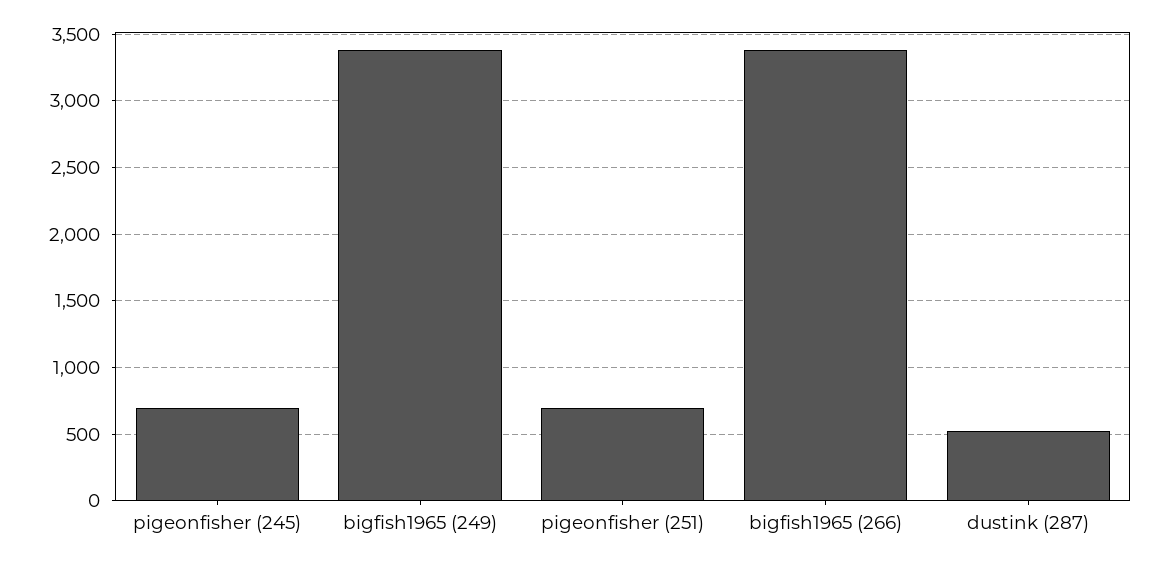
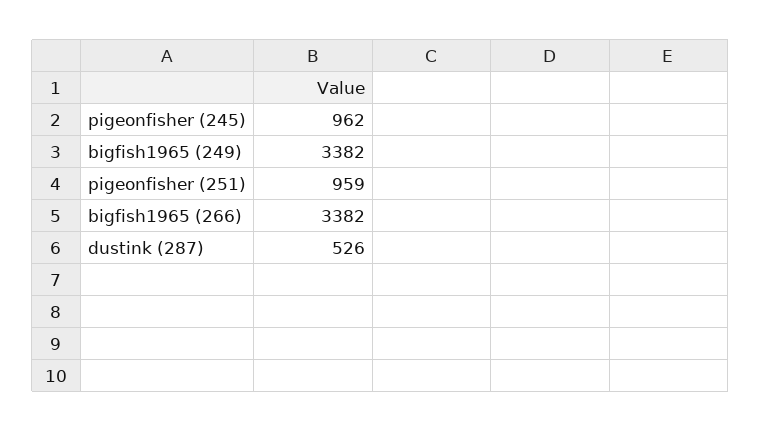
pigeonfisher (245): 700 -> 962
pigeonfisher (251): 700 -> 959

